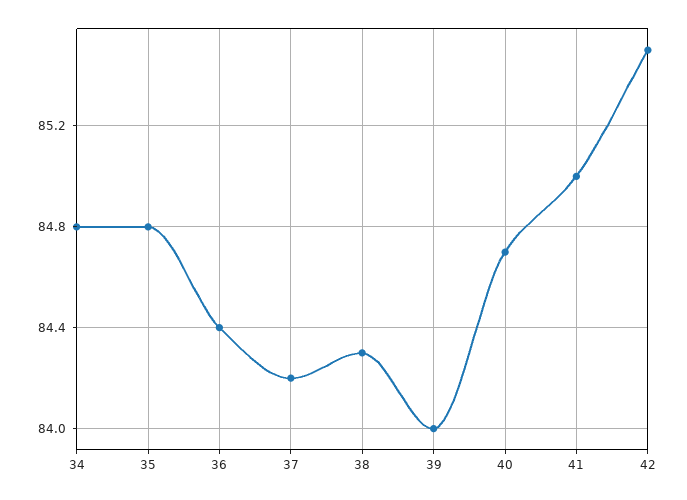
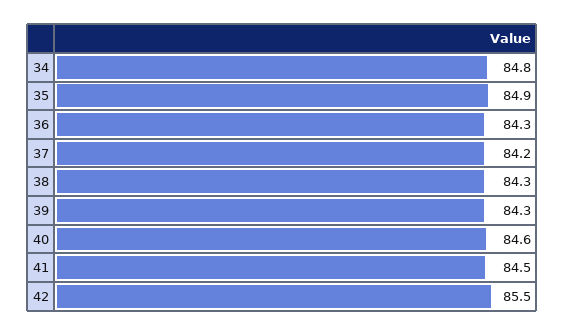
35: 84.8 -> 84.9
36: 84.4 -> 84.3
39: 84 -> 84.3
40: 84.7 -> 84.6
41: 85 -> 84.5

